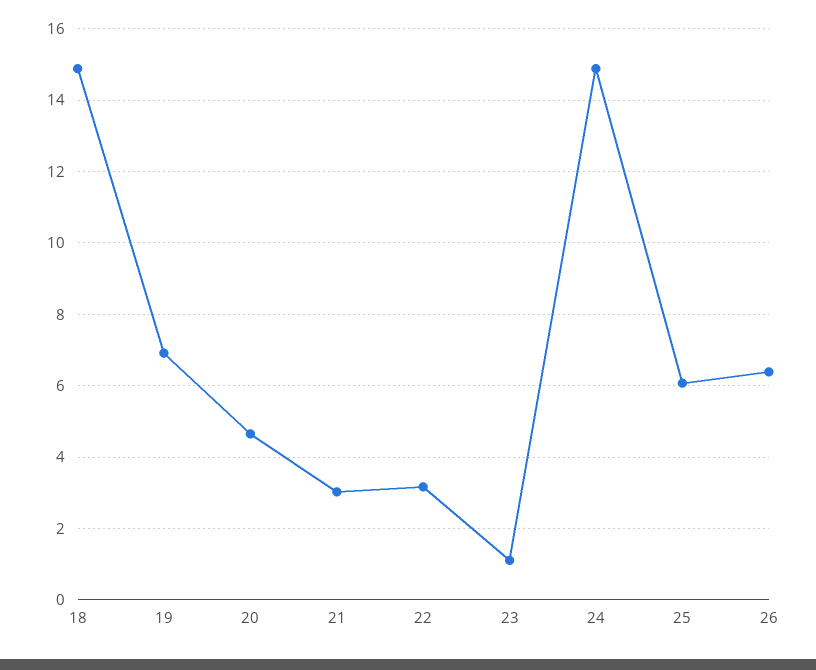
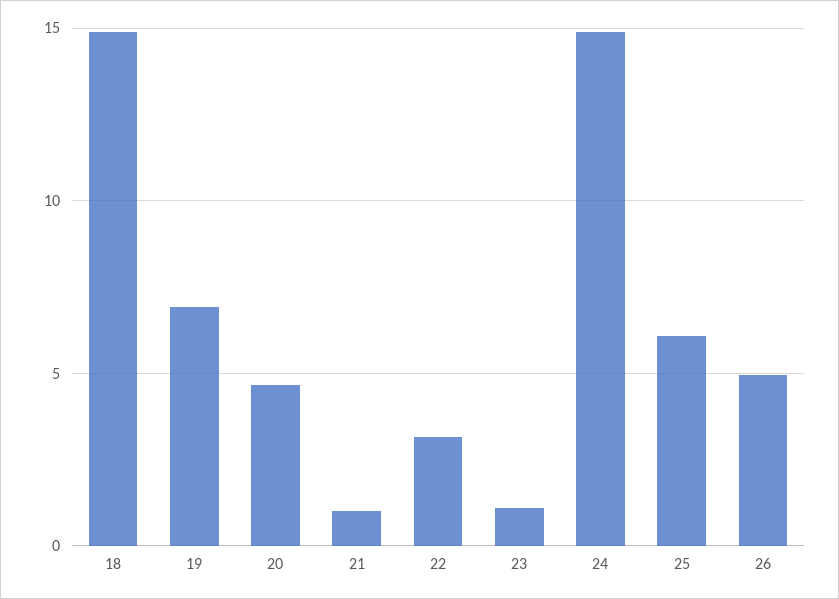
21: 3 -> 1
26: 6.4 -> 5

